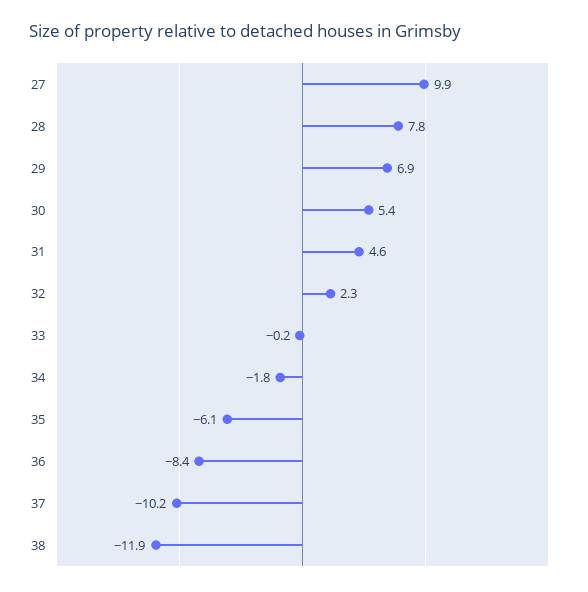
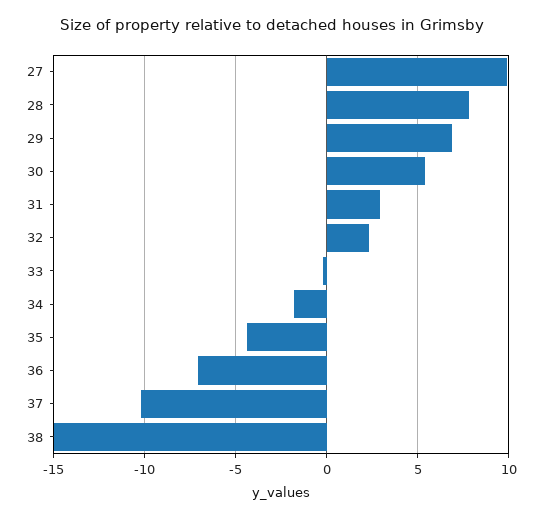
31: 4.6 -> 3
35: -6.1 -> -4.5
36: -8.4 -> -7
38: -11.9 -> -15

